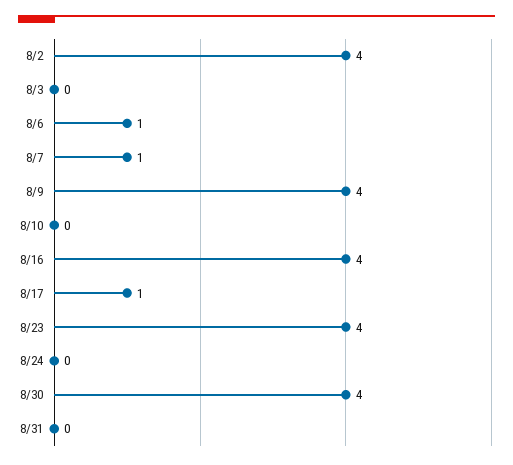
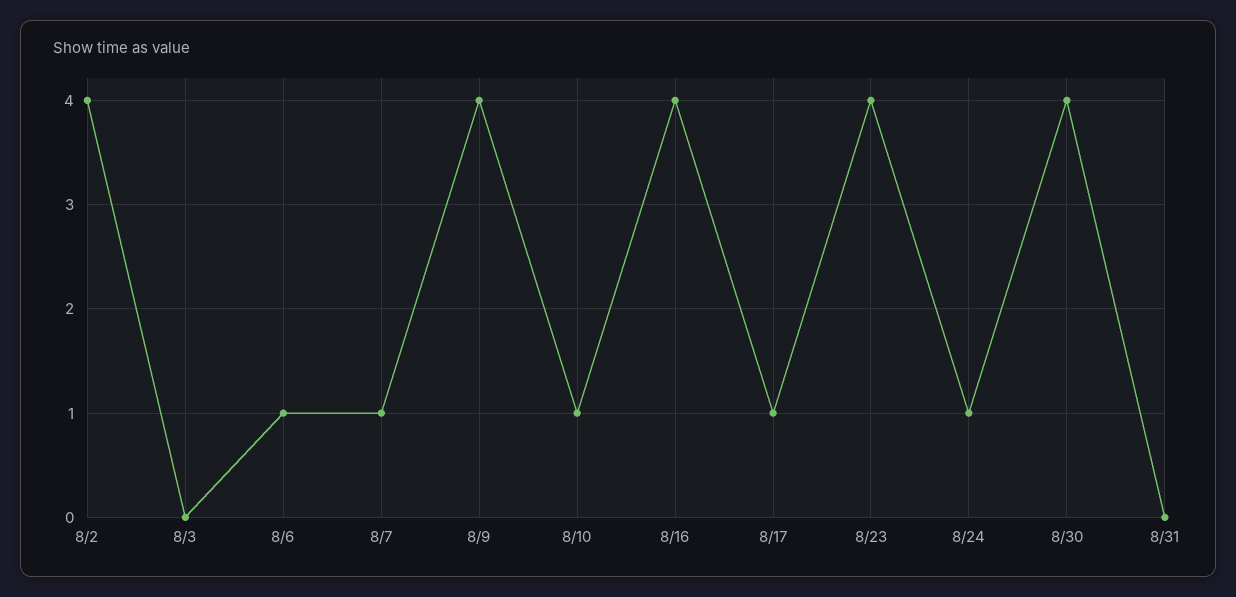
8/10: 0 -> 1
8/24: 0 -> 1

